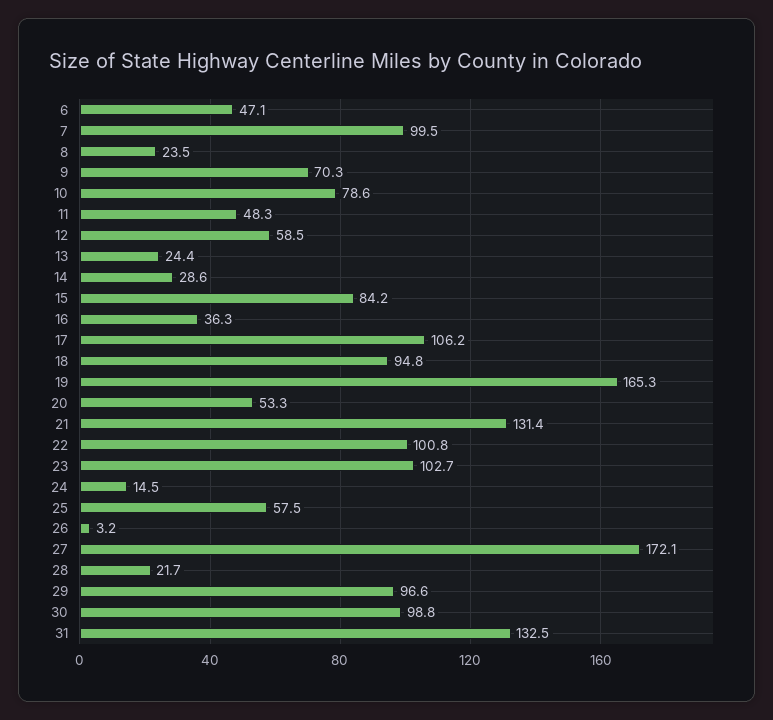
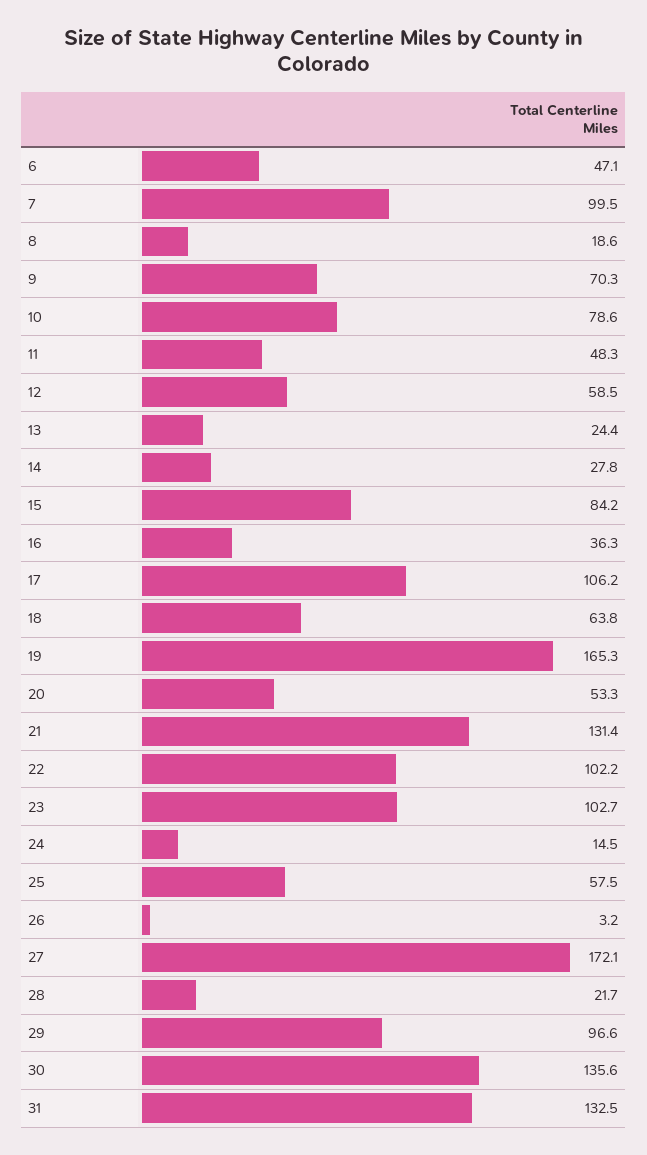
8: 23.5 -> 18.6
14: 28.6 -> 27.8
18: 94.8 -> 63.8
22: 100.8 -> 102.2
30: 98.8 -> 135.6

